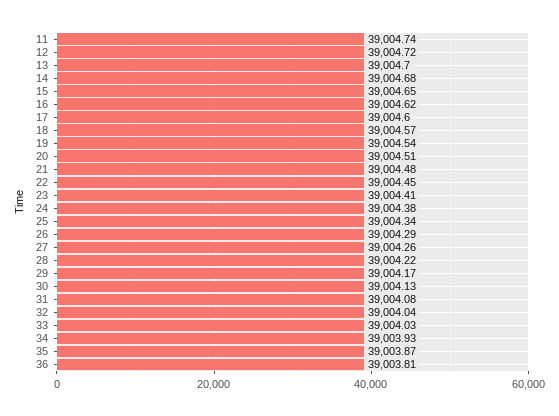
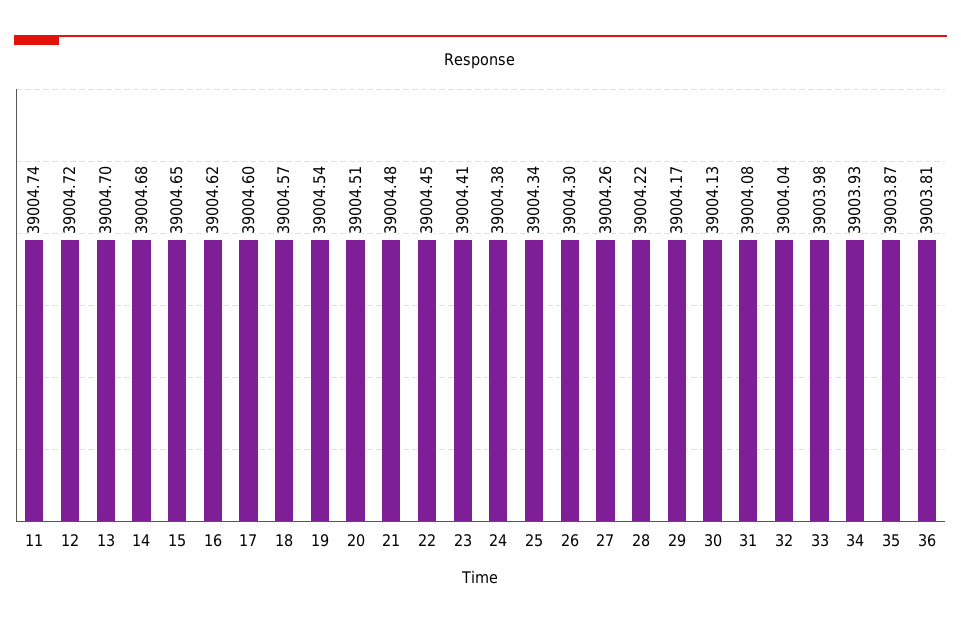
26: 39004.29 -> 39004.3
33: 39004.03 -> 39003.98

